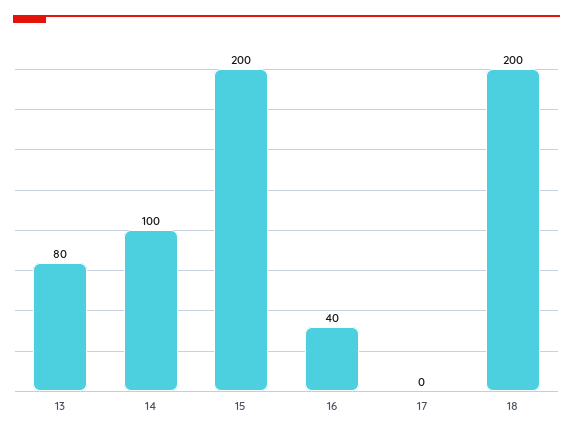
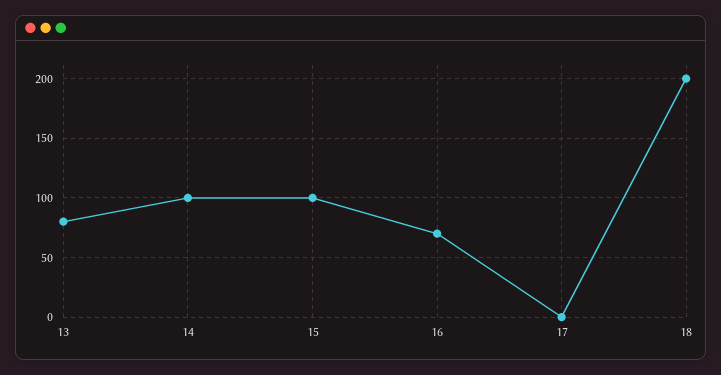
15: 200 -> 100
16: 40 -> 70

